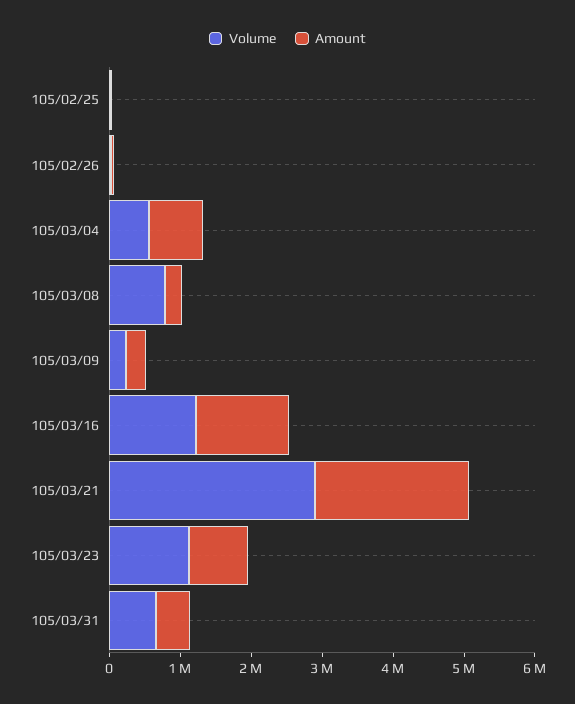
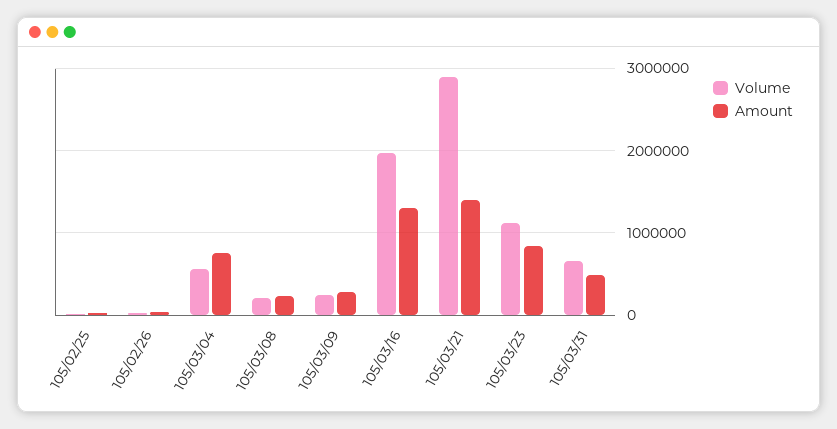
Volume, 105/03/08: 800000 -> 200000
Volume, 105/03/16: 1200000 -> 2000000
Amount, 105/03/21: 2200000 -> 1400000

